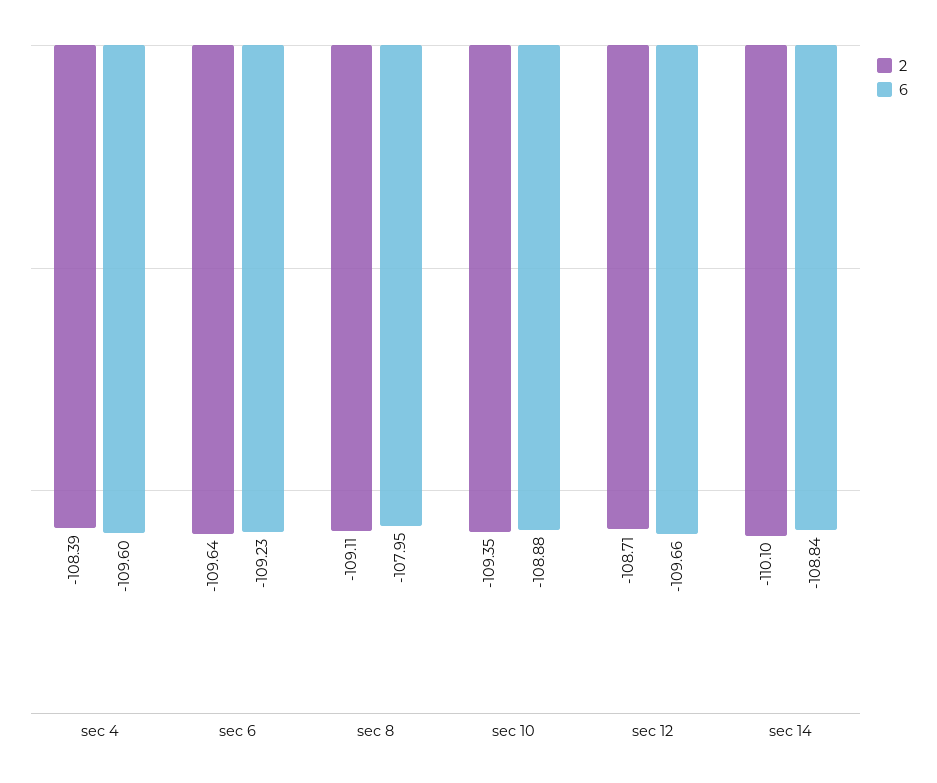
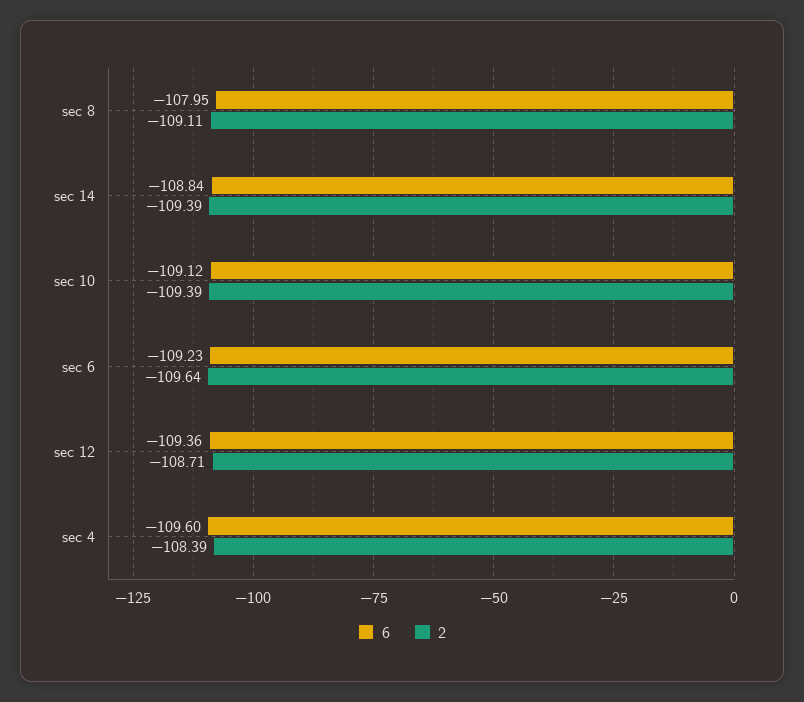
2, sec 10: -109.35 -> -109.39
6, sec 10: -108.88 -> -109.12
6, sec 12: -109.66 -> -109.36
2, sec 14: -110.1 -> -109.39

